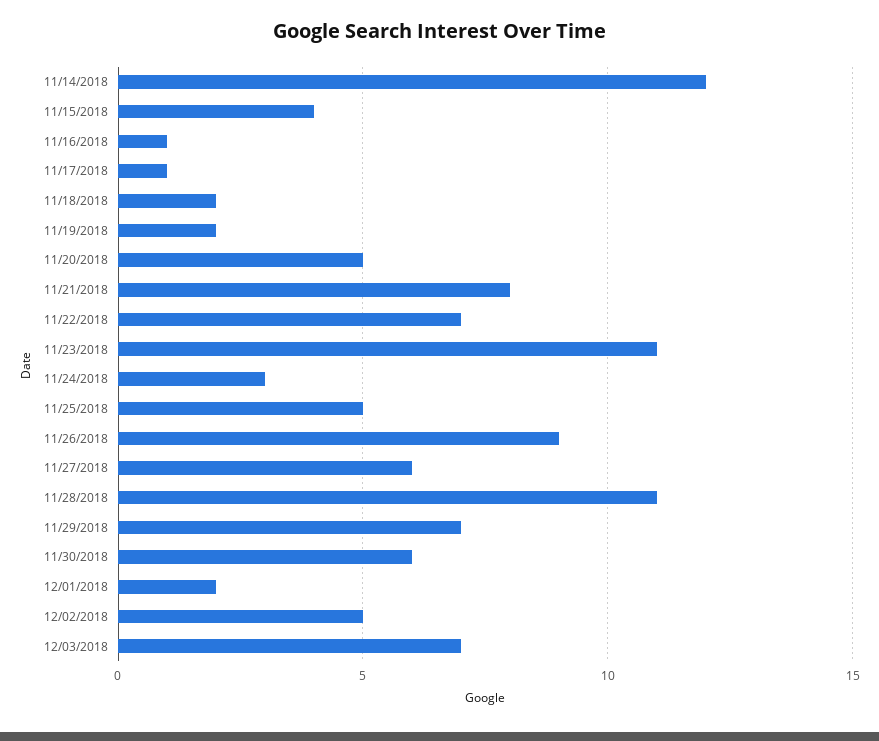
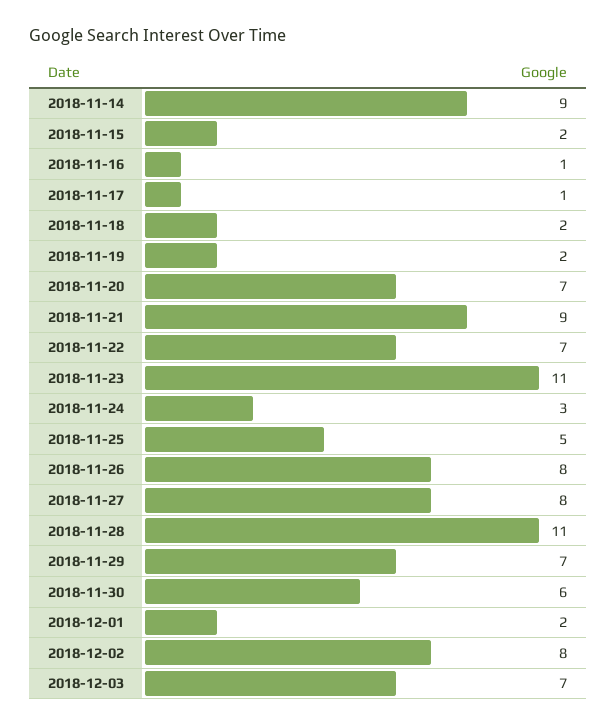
11/14/2018: 12 -> 9
11/15/2018: 4 -> 2
11/20/2018: 5 -> 7
11/21/2018: 8 -> 9
11/26/2018: 9 -> 8
11/27/2018: 6 -> 8
12/02/2018: 5 -> 8

